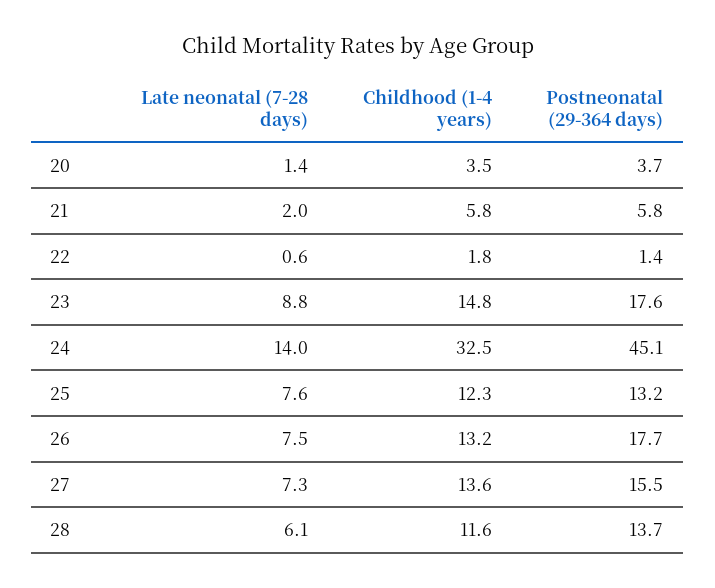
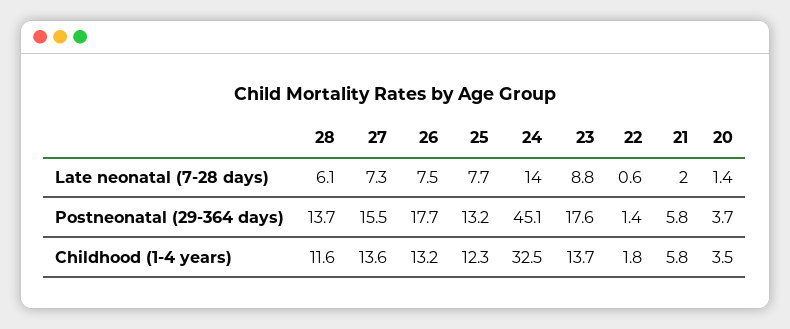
Childhood (1-4 years), 23: 14.8 -> 13.7
Late neonatal (7-28 days), 25: 7.6 -> 7.7

